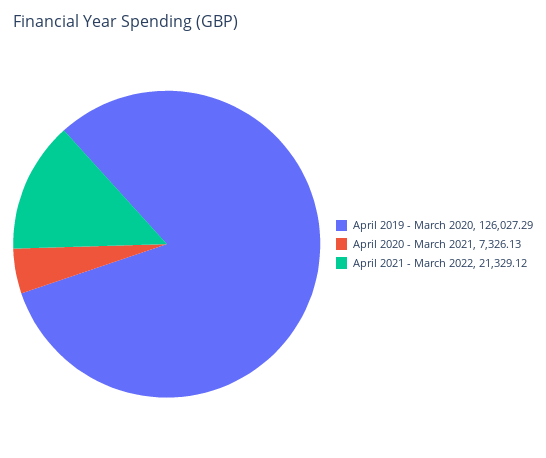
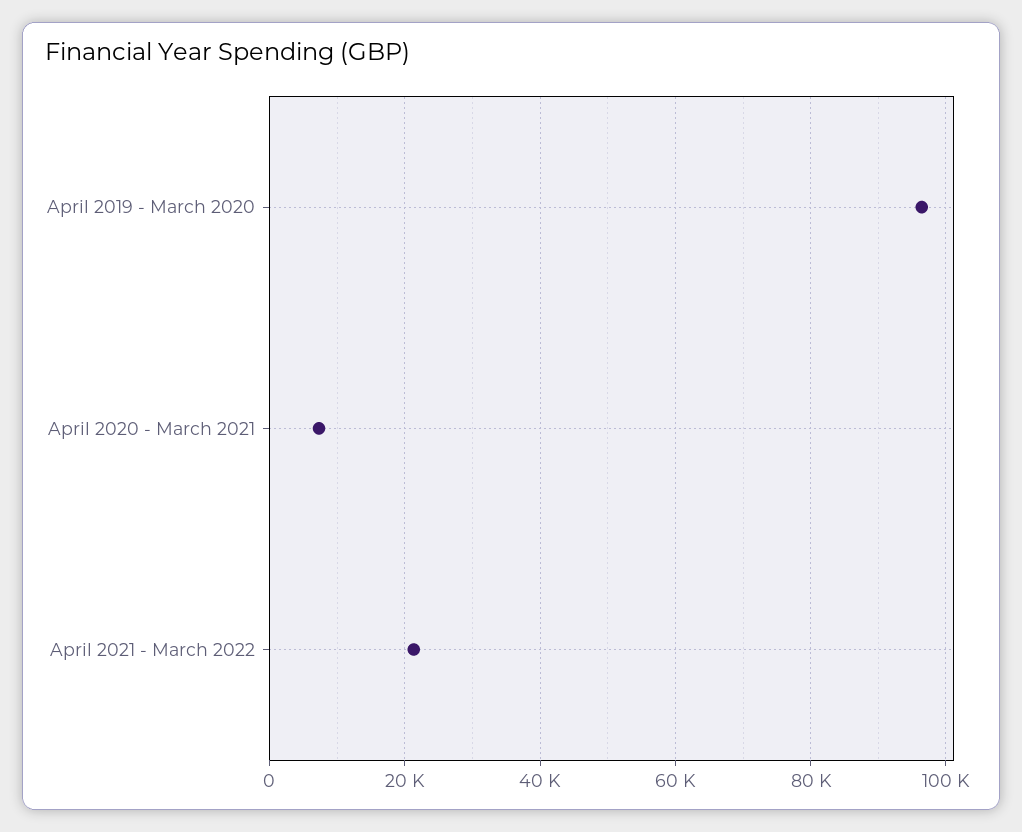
April 2019 - March 2020: 126027.29 -> 96000

